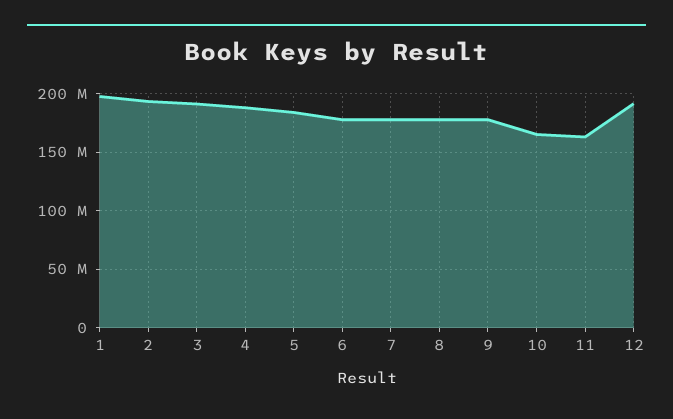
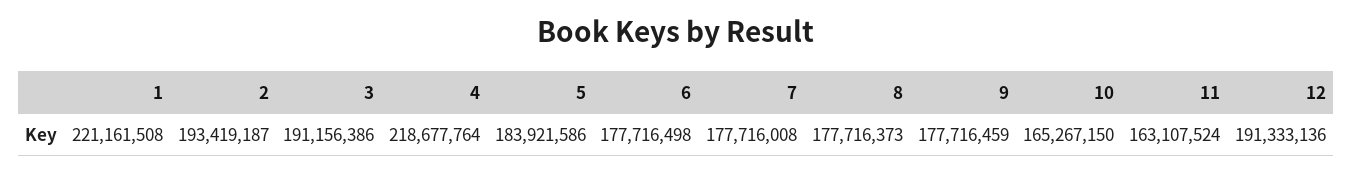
1: 200000000 -> 221161508
4: 190000000 -> 218677764

